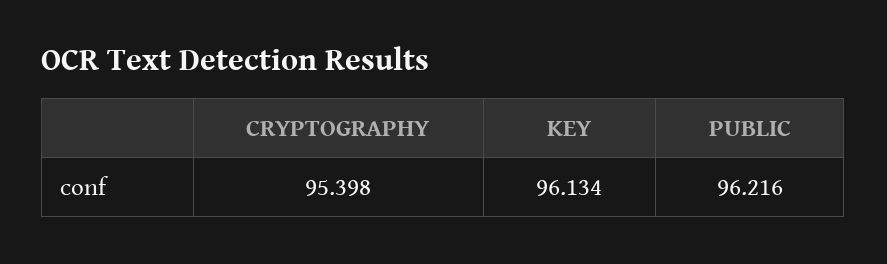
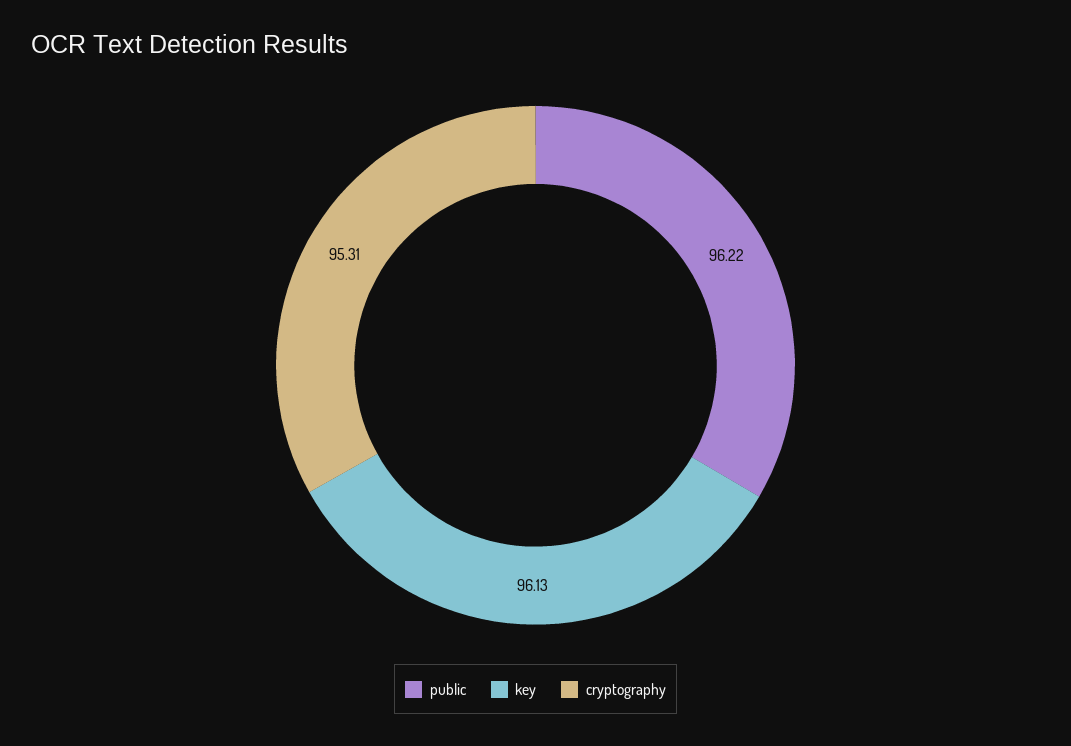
CRYPTOGRAPHY: 95.398 -> 95.31

